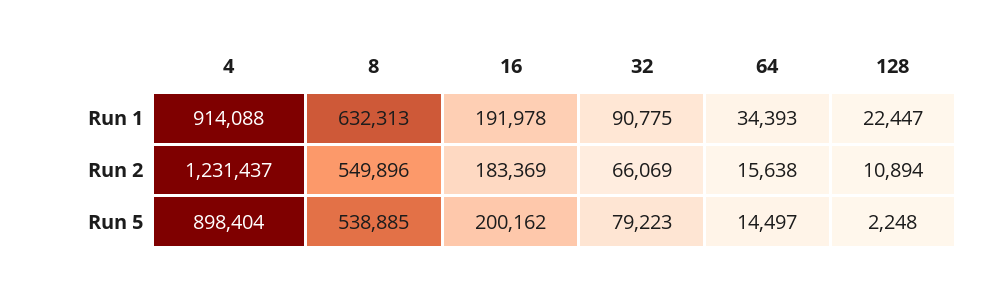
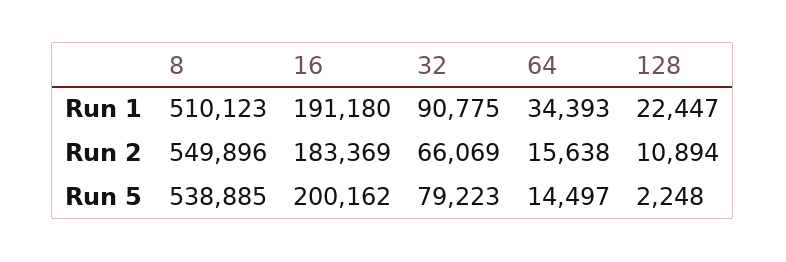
4, Run 1: 914088 -> none
8, Run 1: 632313 -> 510123
16, Run 1: 191978 -> 191180
4, Run 2: 1231437 -> none
4, Run 5: 898404 -> none

